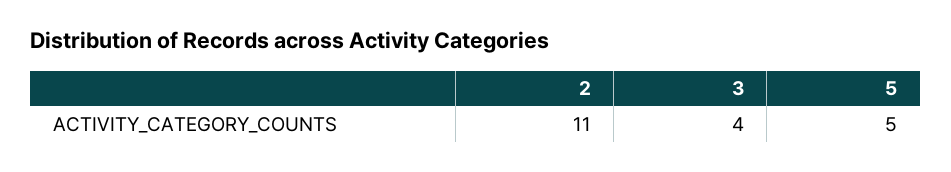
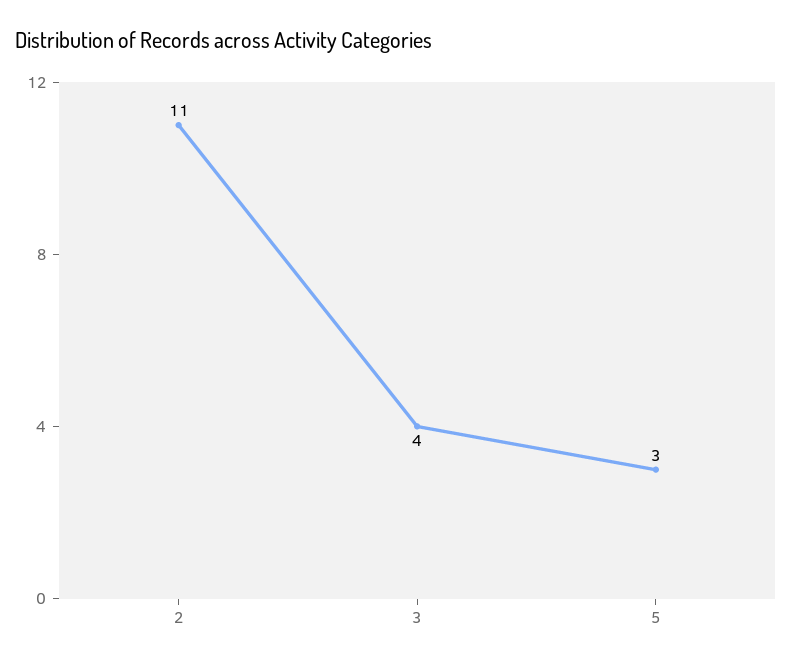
5: 5 -> 3

